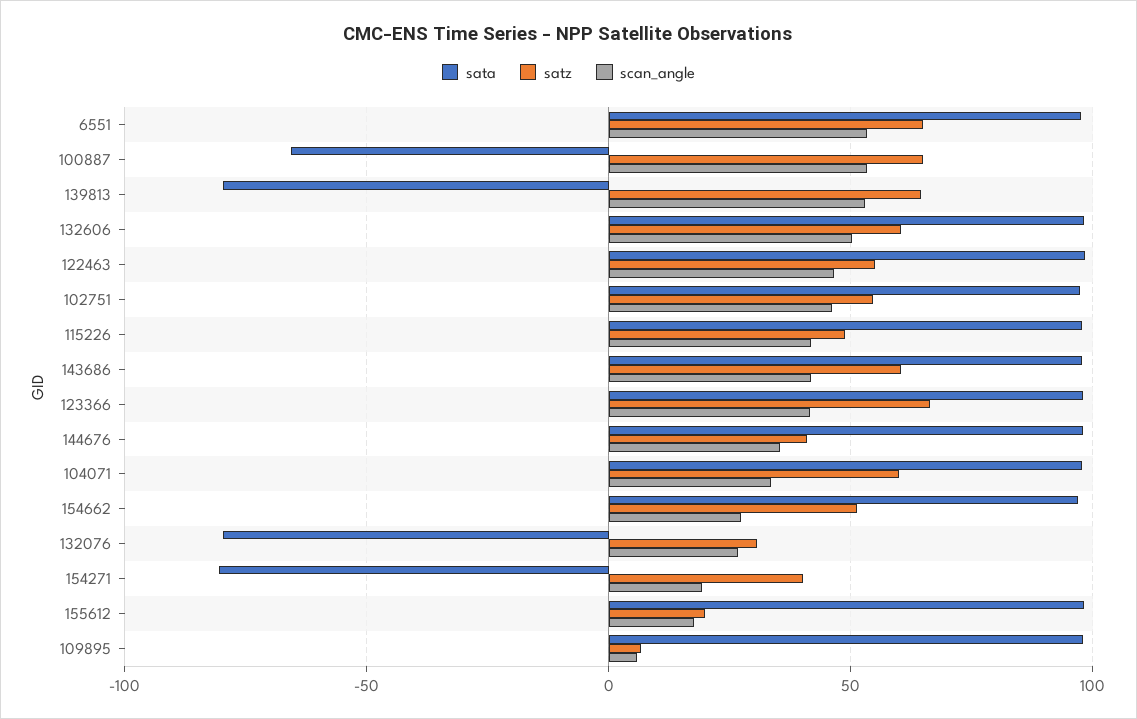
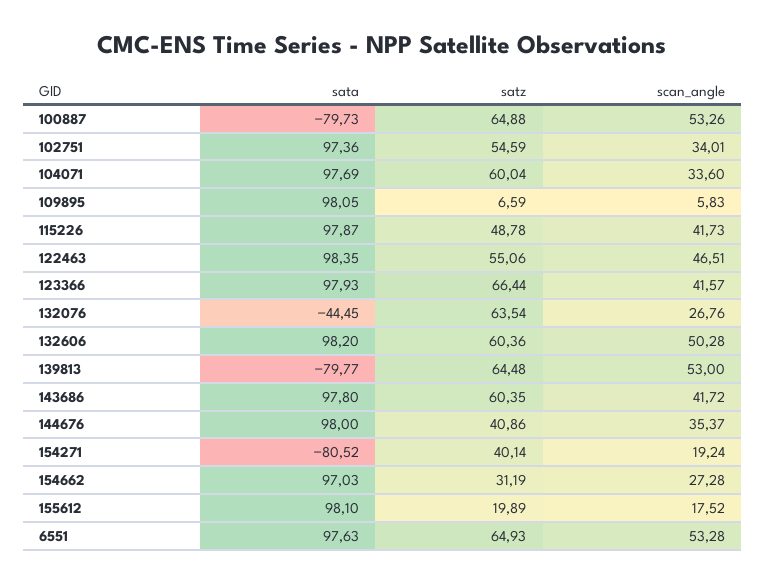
sata, 100887: -65 -> -79.73
scan_angle, 102751: 45 -> 34.01
satz, 154662: 50 -> 31.19
sata, 132076: -80 -> -44.45
satz, 132076: 30 -> 63.54

